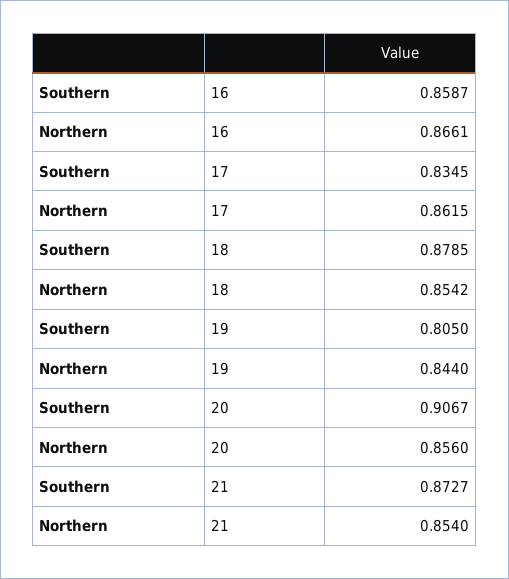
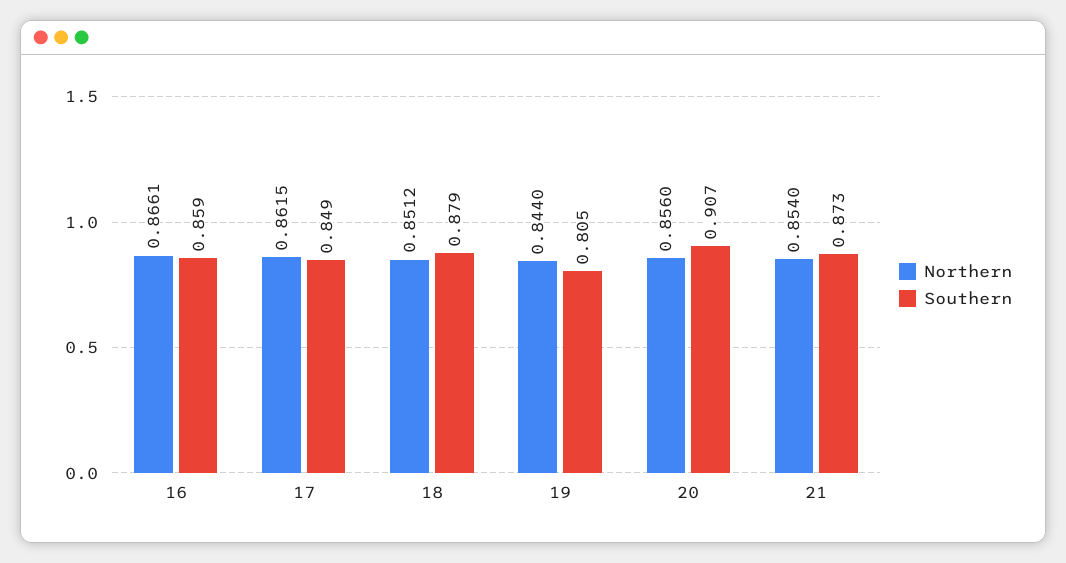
Southern, 17: 0.8345 -> 0.849
Northern, 18: 0.8542 -> 0.8512

